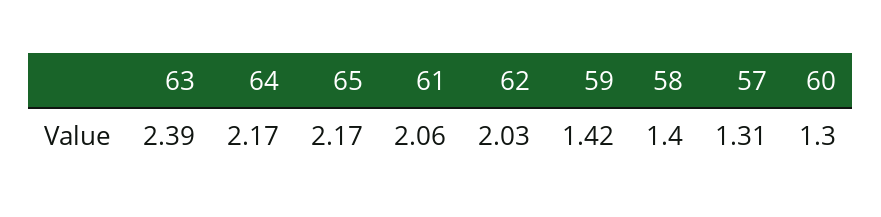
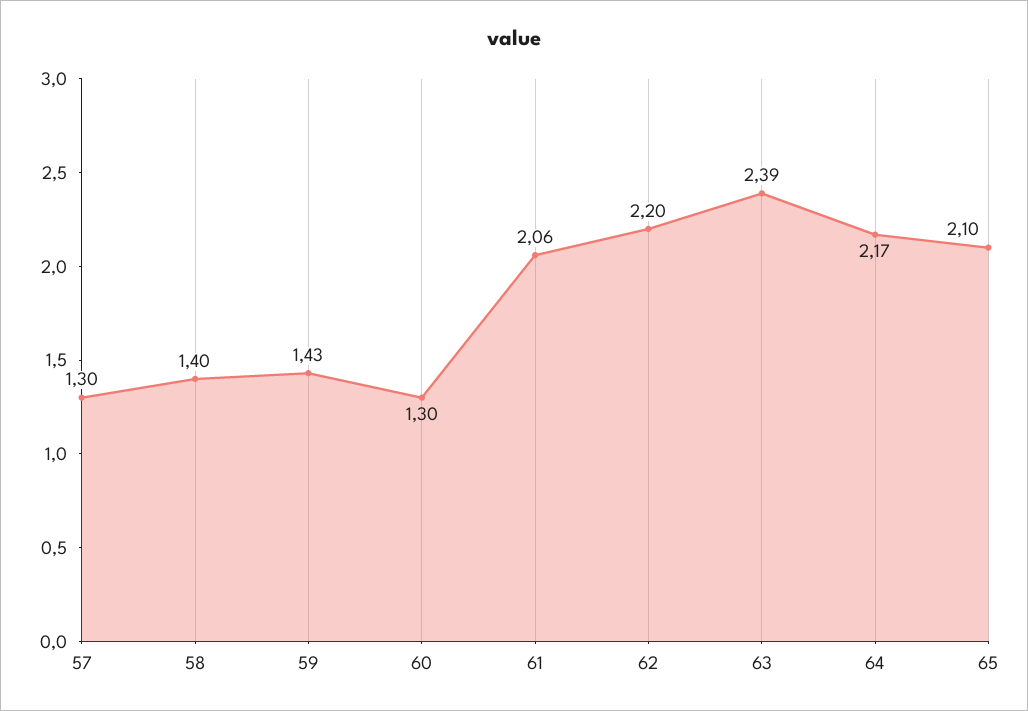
65: 2.17 -> 2.1
62: 2.03 -> 2.2
59: 1.42 -> 1.43
57: 1.31 -> 1.3

